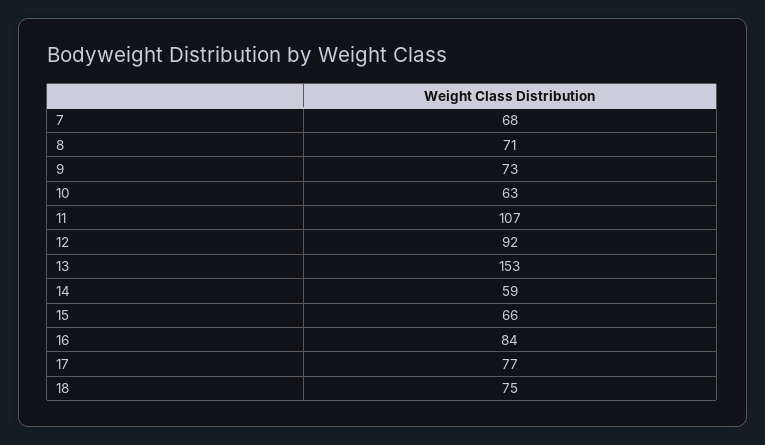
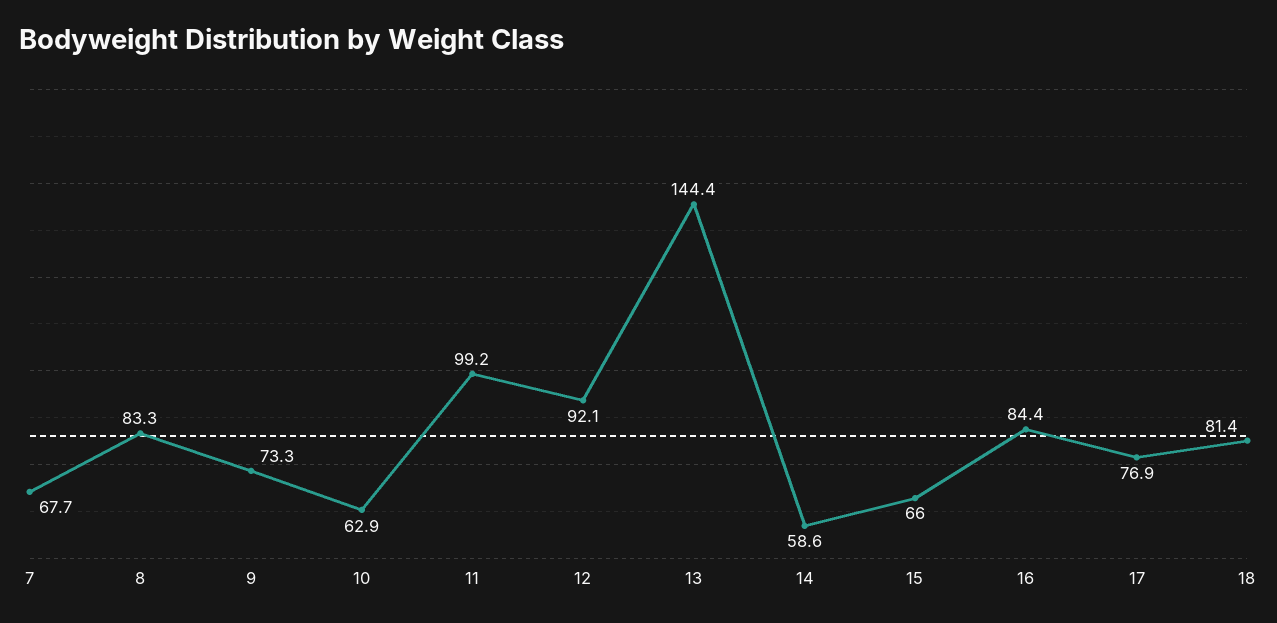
8: 71 -> 83.3
11: 107 -> 99.2
13: 153 -> 144.4
18: 75 -> 81.4

